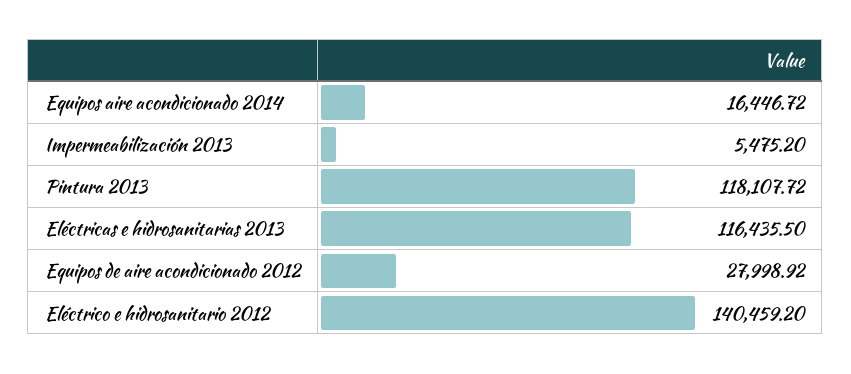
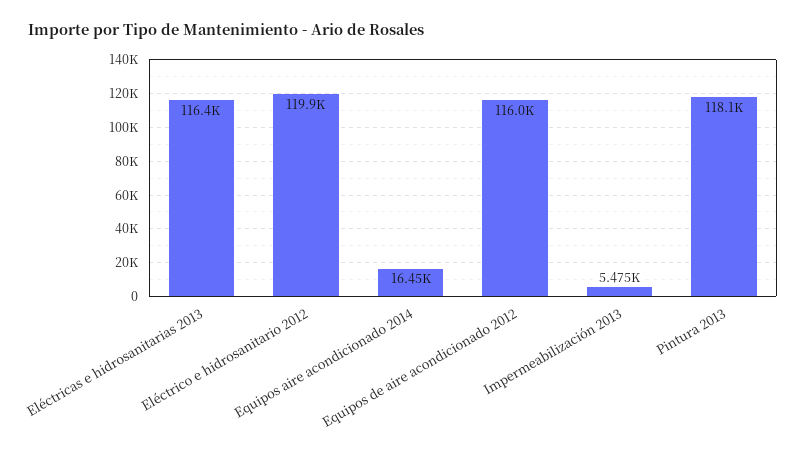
Equipos de aire acondicionado 2012: 27998.92 -> 116000
Eléctrico e hidrosanitario 2012: 140459.2 -> 119900

